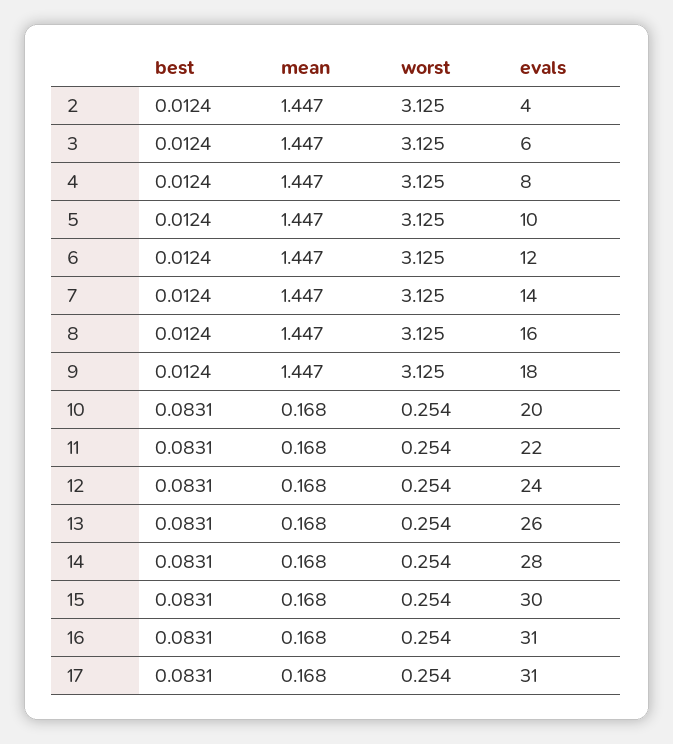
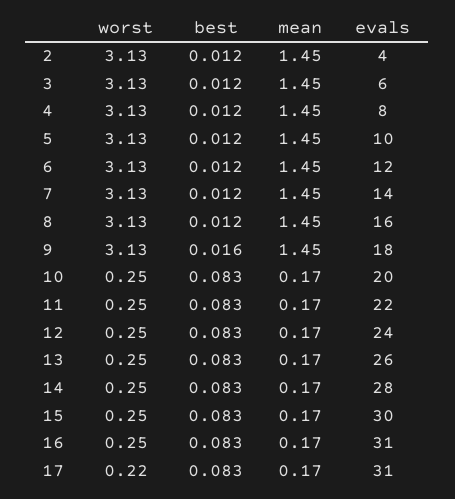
best, 9: 0.0124 -> 0.016
worst, 17: 0.254 -> 0.22

